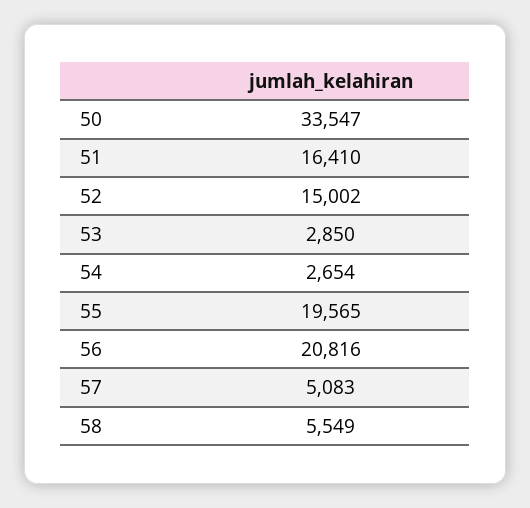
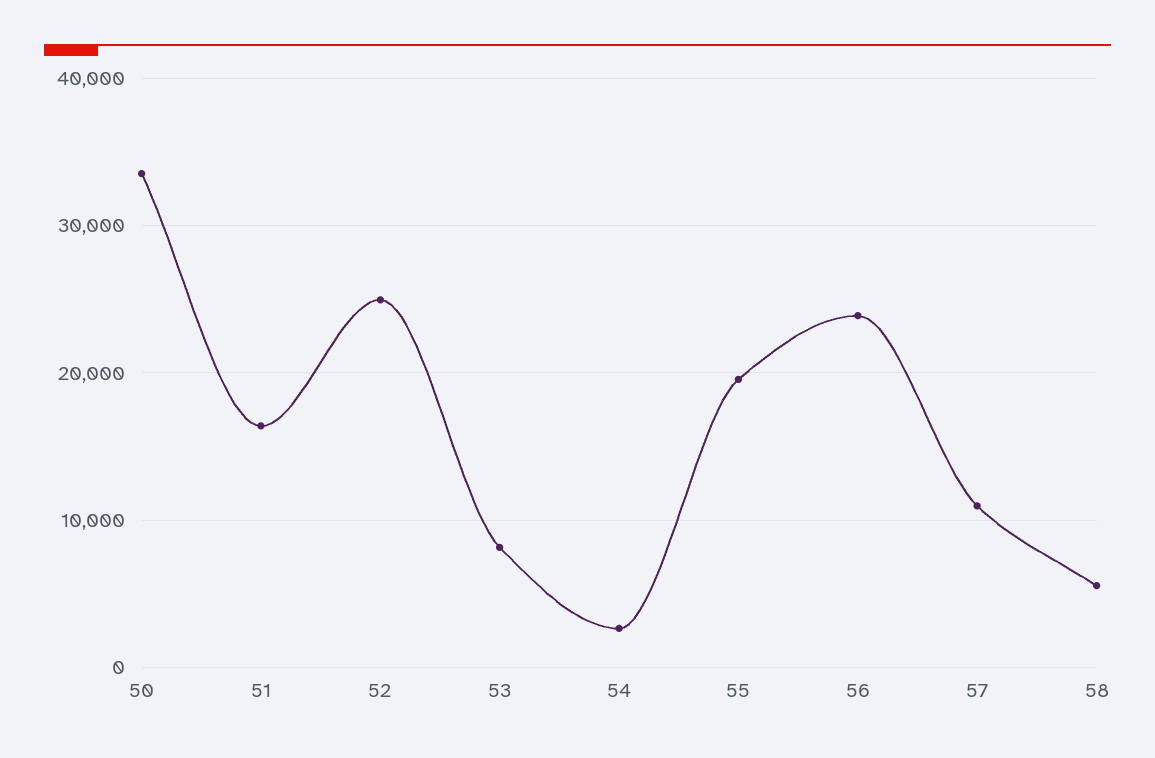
52: 15002 -> 25000
53: 2850 -> 8000
56: 20816 -> 24000
57: 5083 -> 11000

